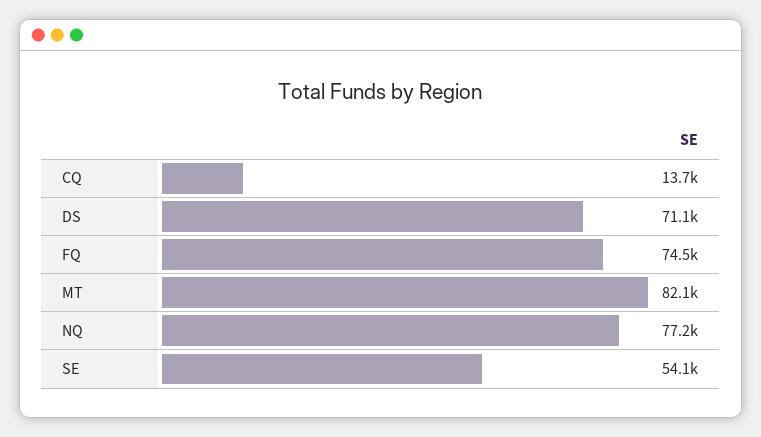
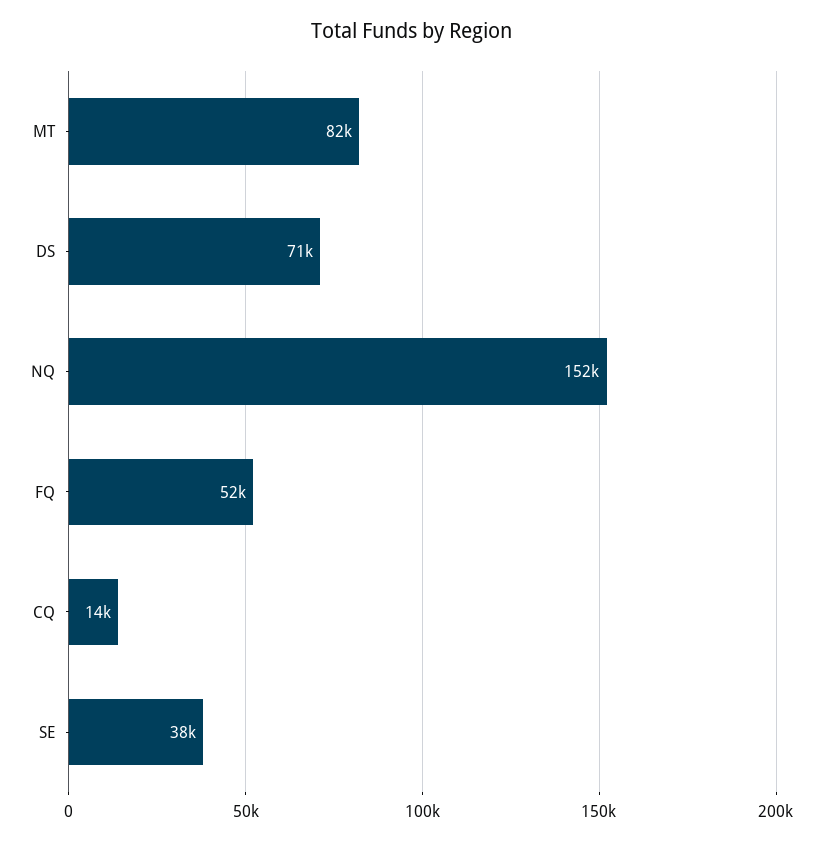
FQ: 74500 -> 52000
NQ: 77200 -> 152000
SE: 54100 -> 38000

